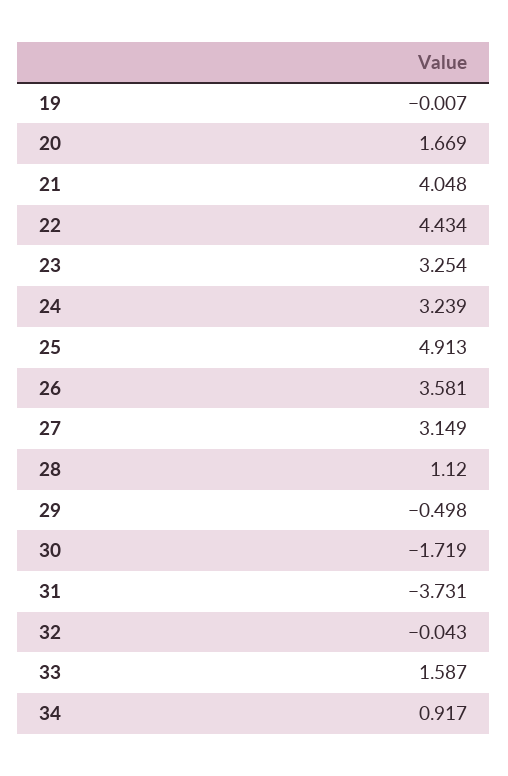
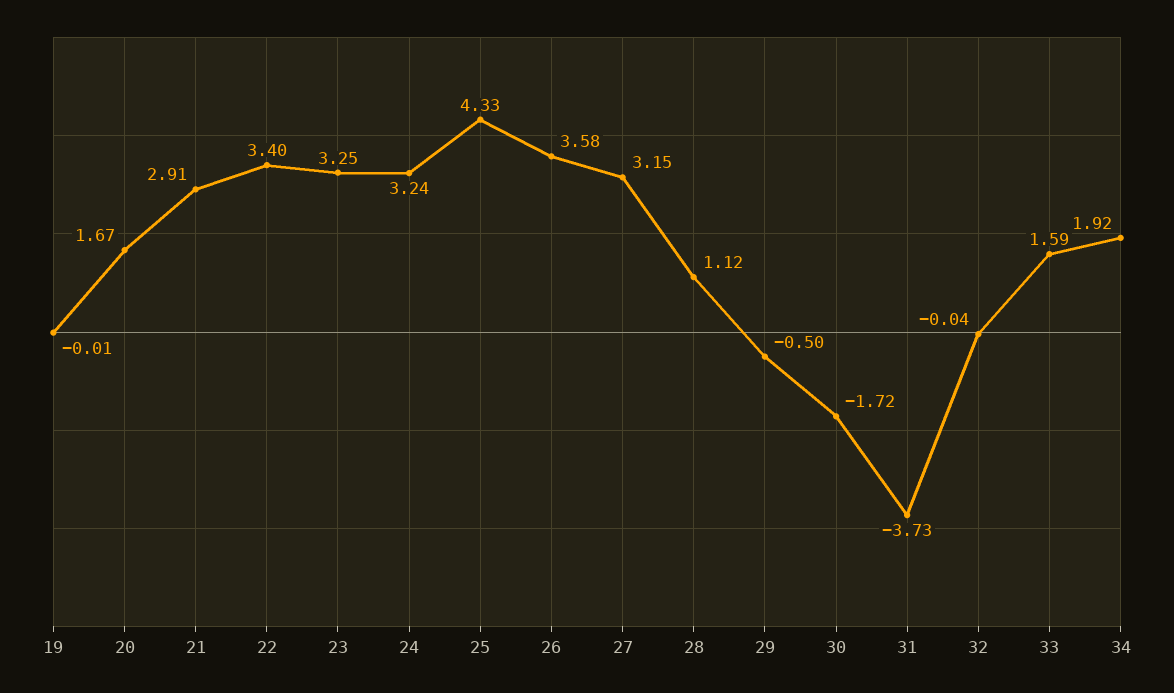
21: 4.048 -> 2.91
22: 4.434 -> 3.4
25: 4.913 -> 4.33
34: 0.917 -> 1.92

